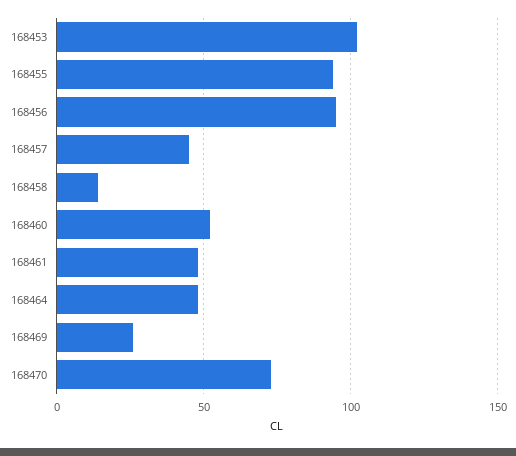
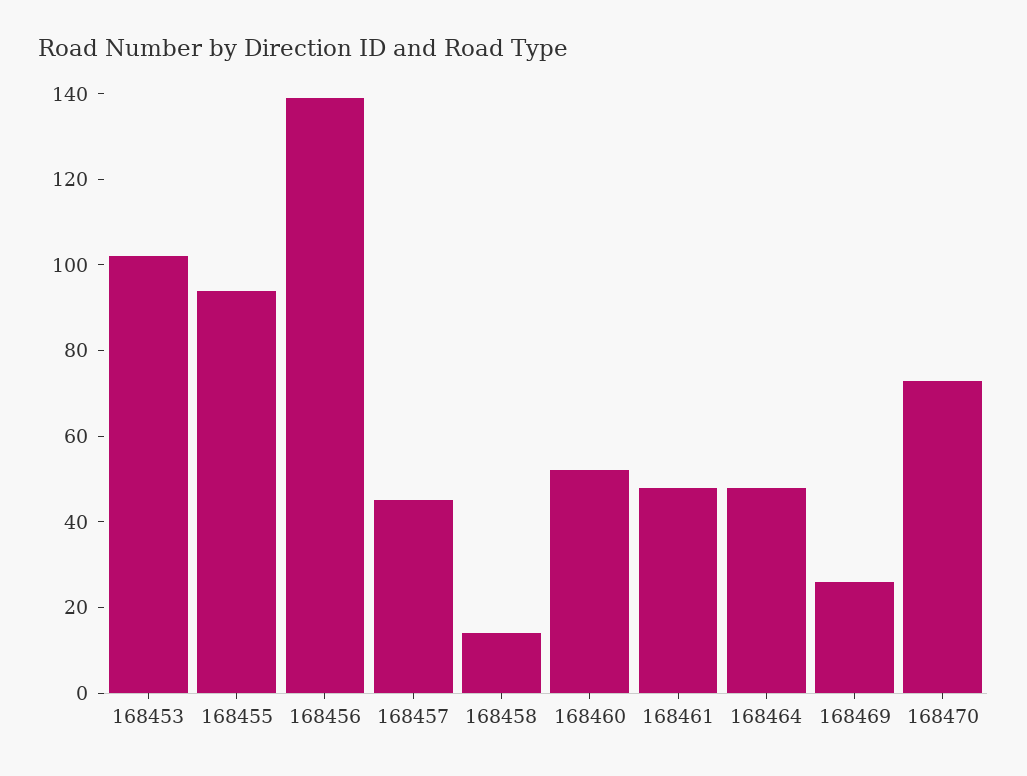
168456: 95 -> 140

